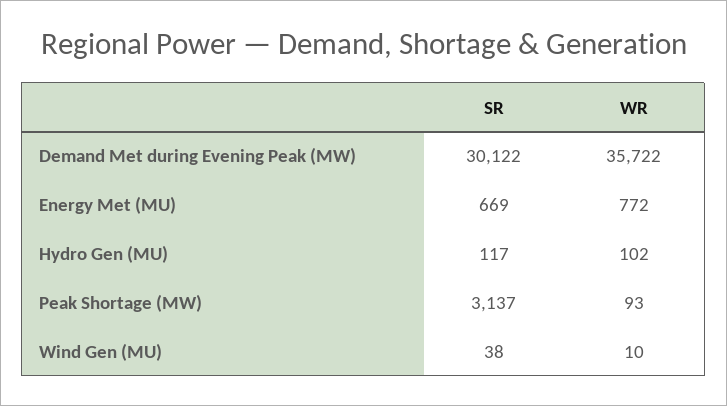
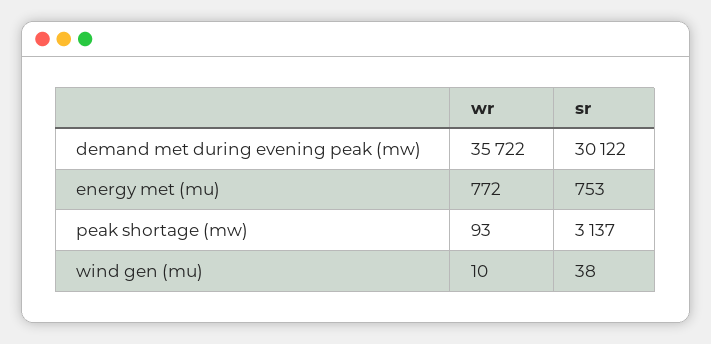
SR, Energy Met (MU): 669 -> 753
SR, Hydro Gen (MU): 117 -> none
WR, Hydro Gen (MU): 102 -> none

